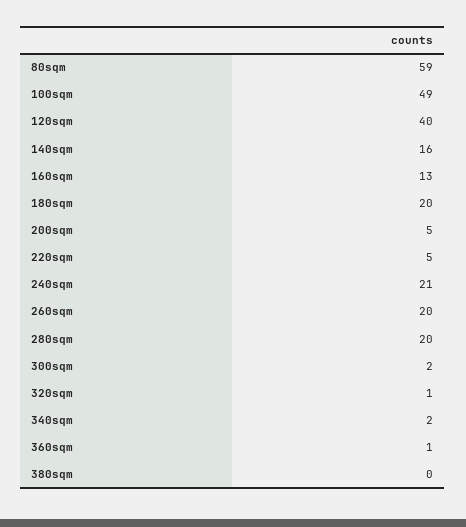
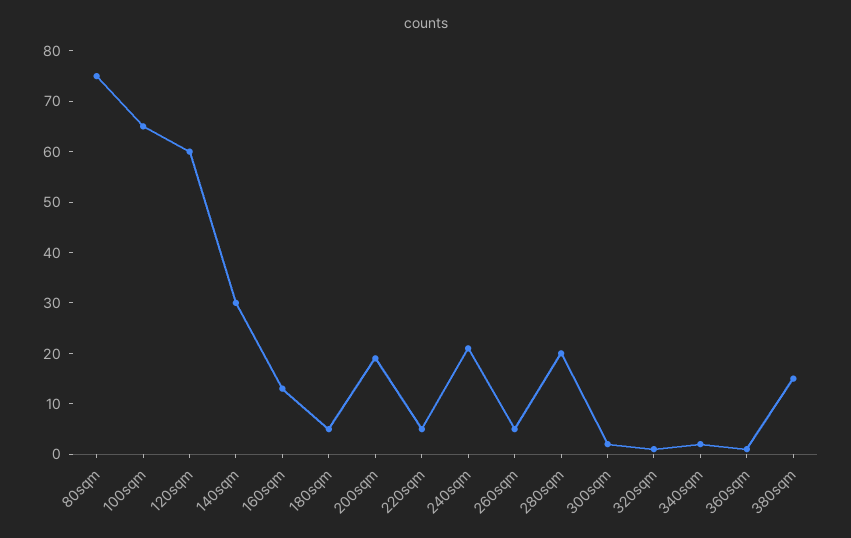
80sqm: 59 -> 75
100sqm: 49 -> 65
120sqm: 40 -> 60
140sqm: 16 -> 30
180sqm: 20 -> 5
200sqm: 5 -> 20
260sqm: 20 -> 5
380sqm: 0 -> 15

